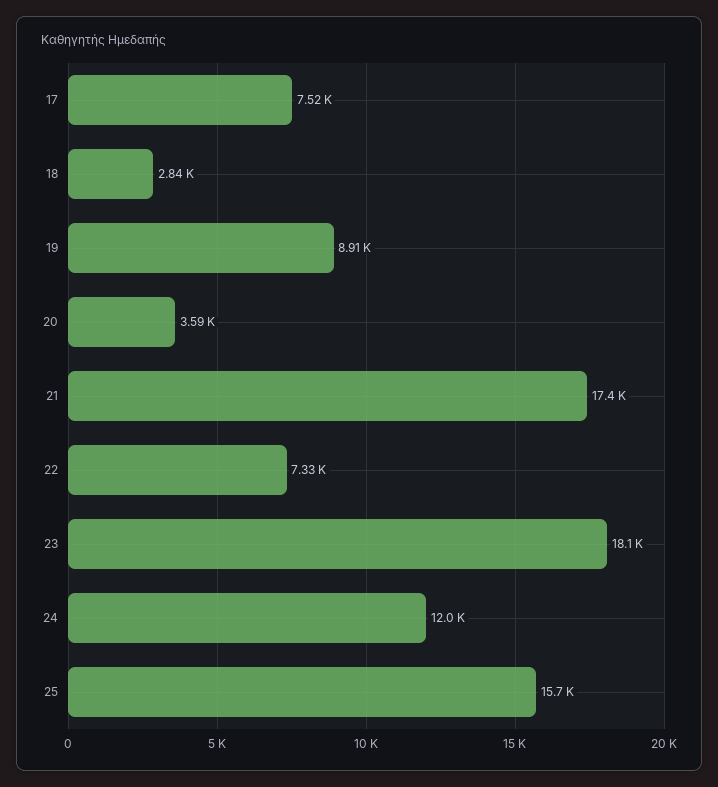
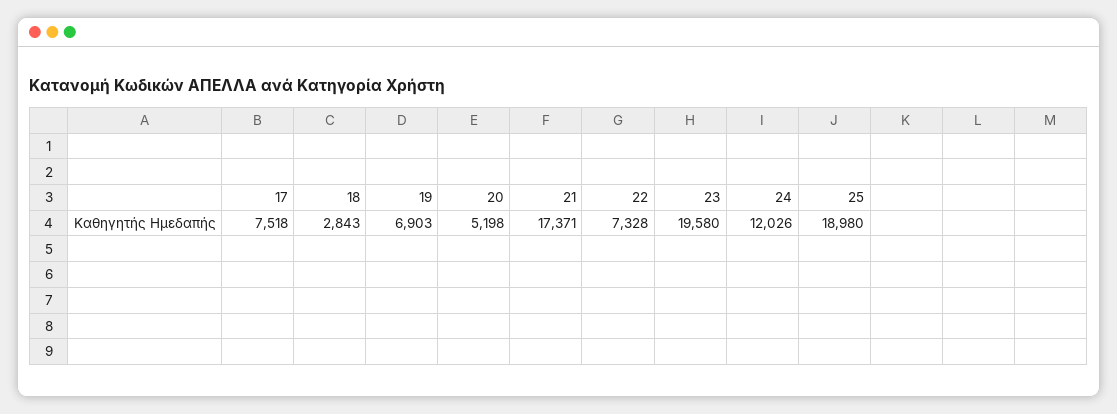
19: 8910 -> 6903
20: 3590 -> 5198
23: 18100 -> 19580
25: 15700 -> 18980

